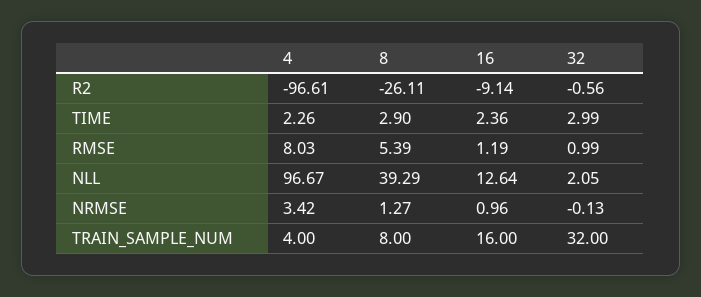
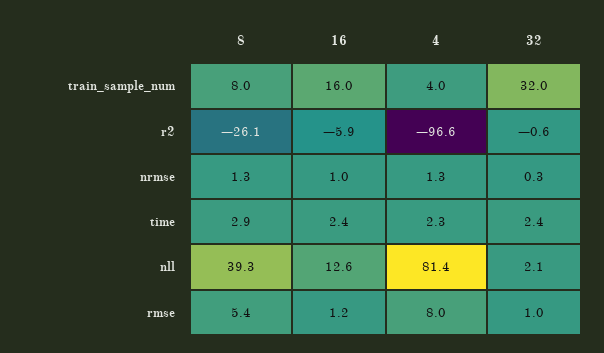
16, R2: -9.14 -> -5.9
32, TIME: 2.99 -> 2.4
4, NLL: 96.67 -> 81.4
4, NRMSE: 3.42 -> 1.3
32, NRMSE: -0.13 -> 0.3

